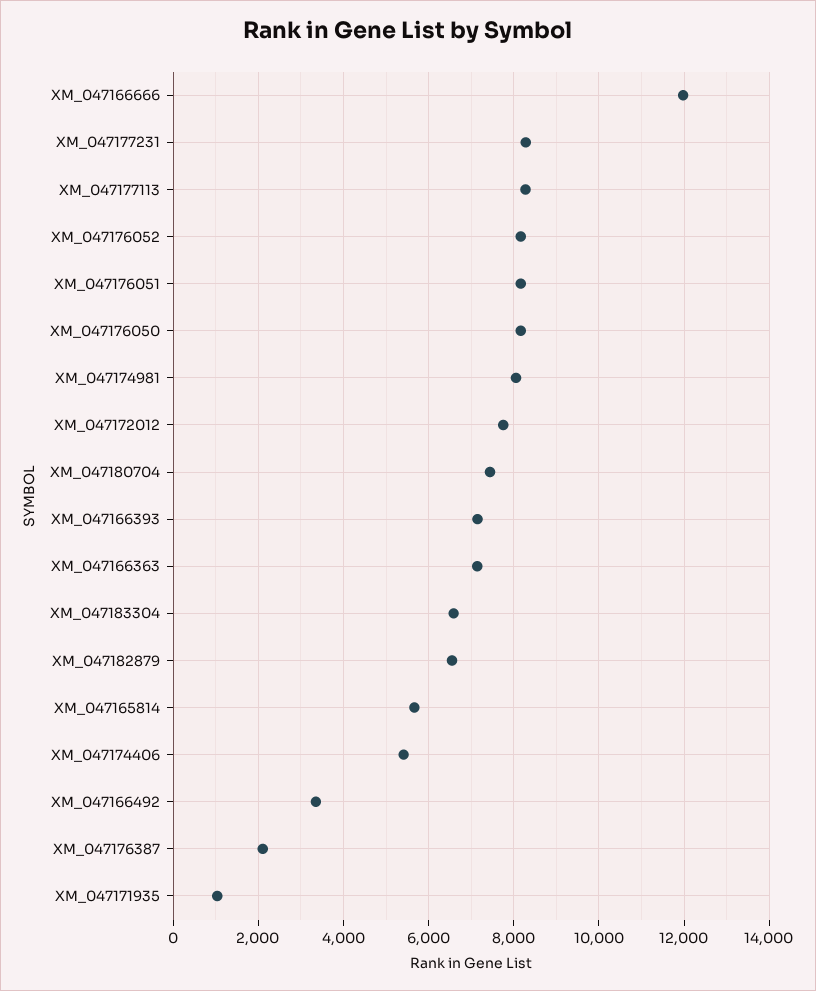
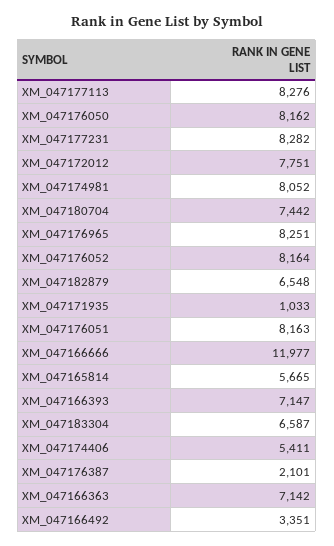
XM_047176965: none -> 8251

